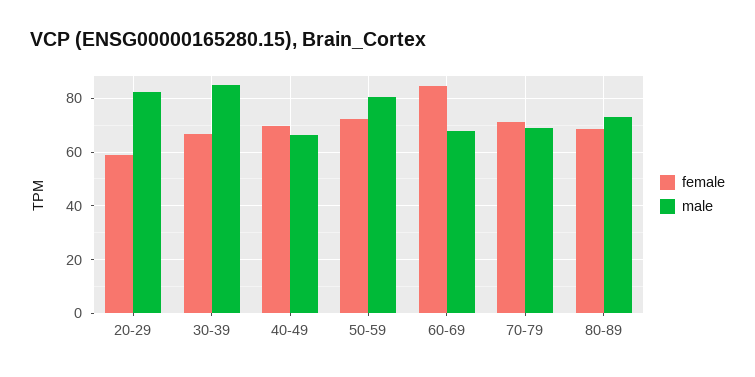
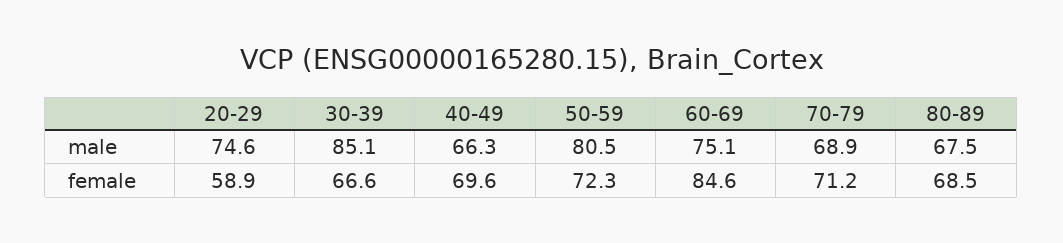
male, 20-29: 82.5 -> 74.6
male, 60-69: 67.5 -> 75.1
male, 80-89: 72.5 -> 67.5

